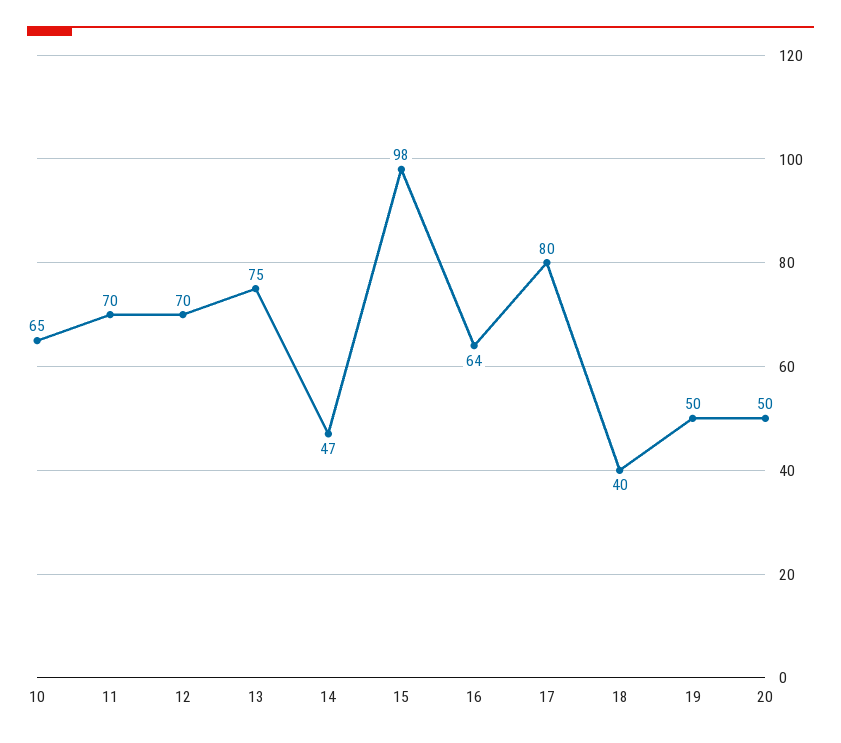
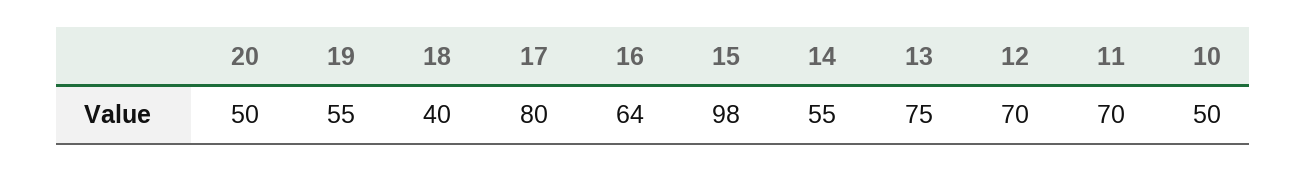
10: 65 -> 50
14: 47 -> 55
19: 50 -> 55

